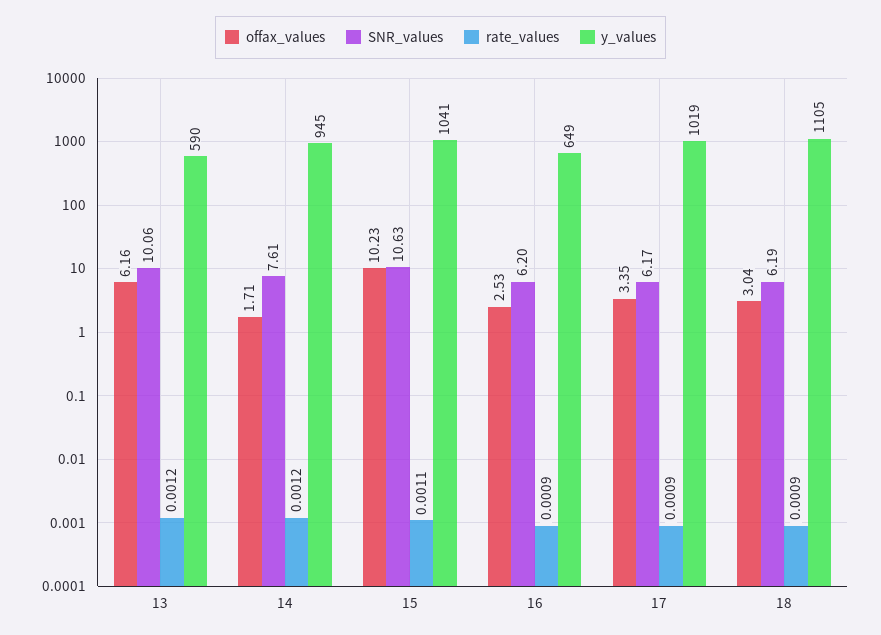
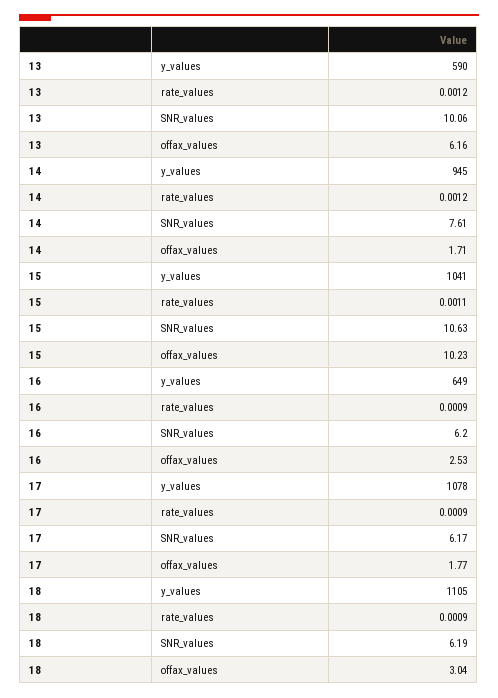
offax_values, 17: 3.35 -> 1.77
y_values, 17: 1019 -> 1078

